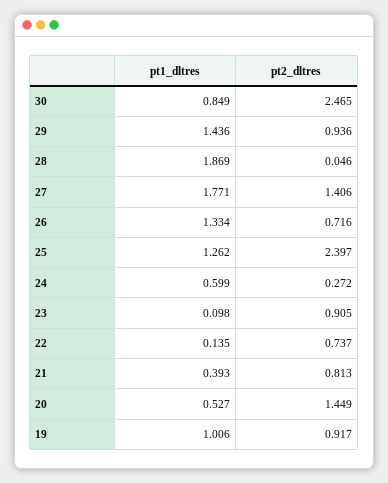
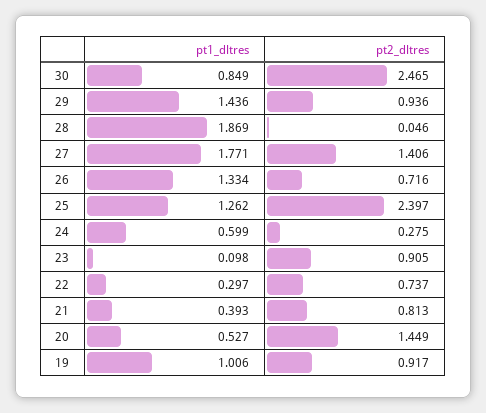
pt2_dltres, 24: 0.272 -> 0.275
pt1_dltres, 22: 0.135 -> 0.297

